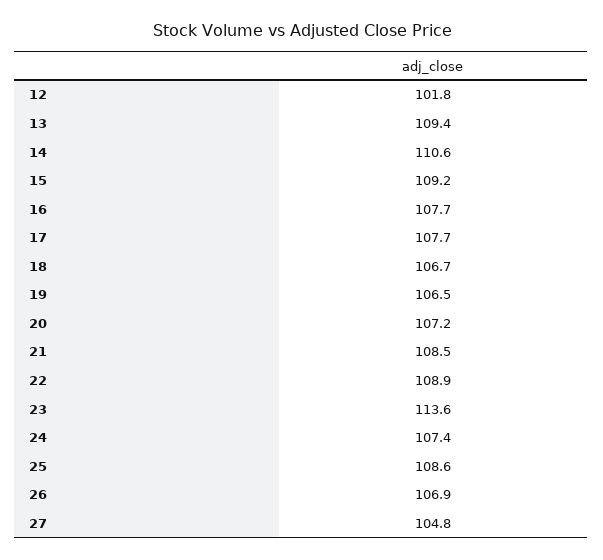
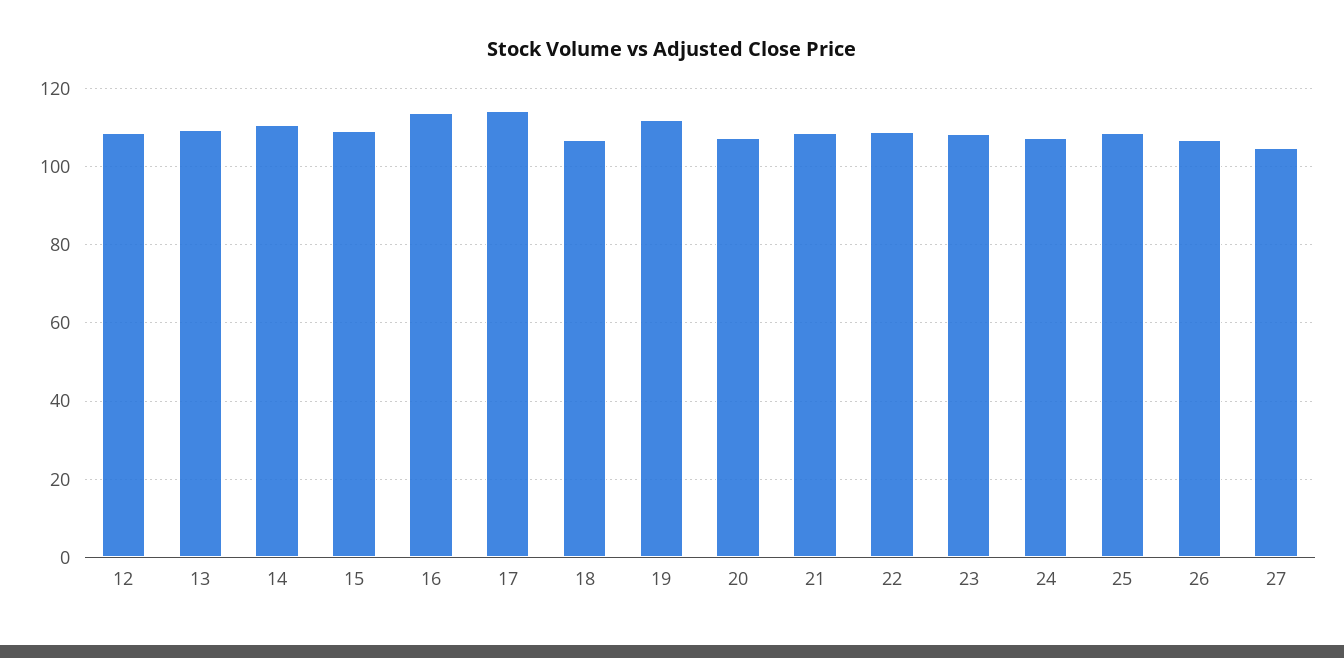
12: 101.8 -> 108
16: 107.7 -> 114
17: 107.7 -> 114
19: 106.5 -> 112
23: 113.6 -> 108

